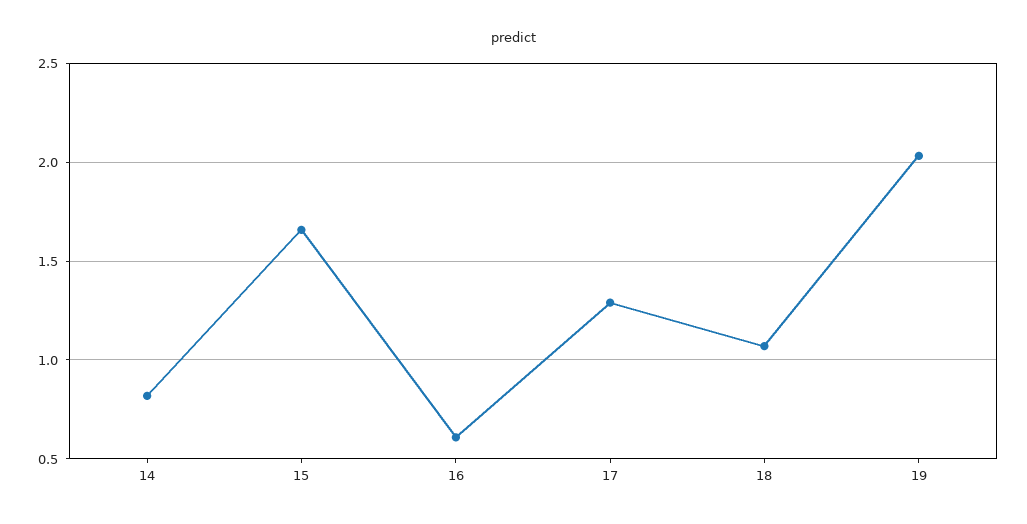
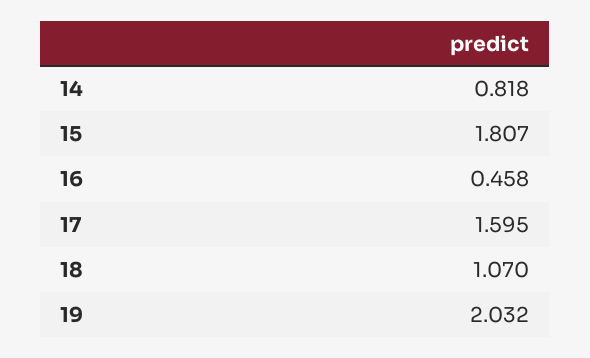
15: 1.65 -> 1.807
16: 0.6 -> 0.458
17: 1.3 -> 1.595

